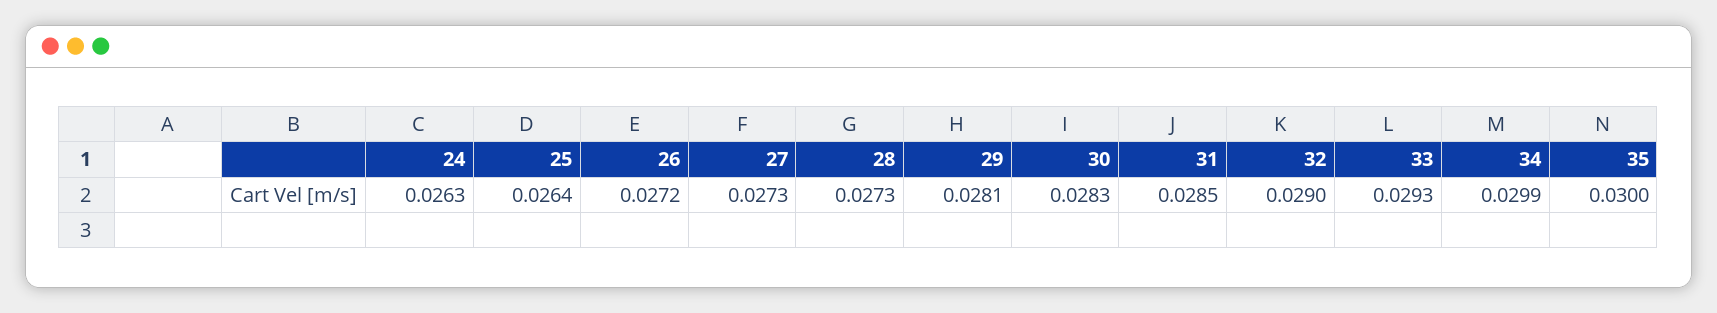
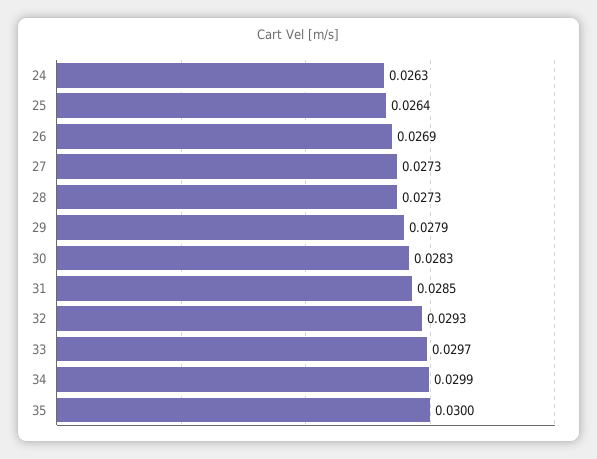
26: 0.0272 -> 0.0269
29: 0.0281 -> 0.0279
32: 0.029 -> 0.0293
33: 0.0293 -> 0.0297

